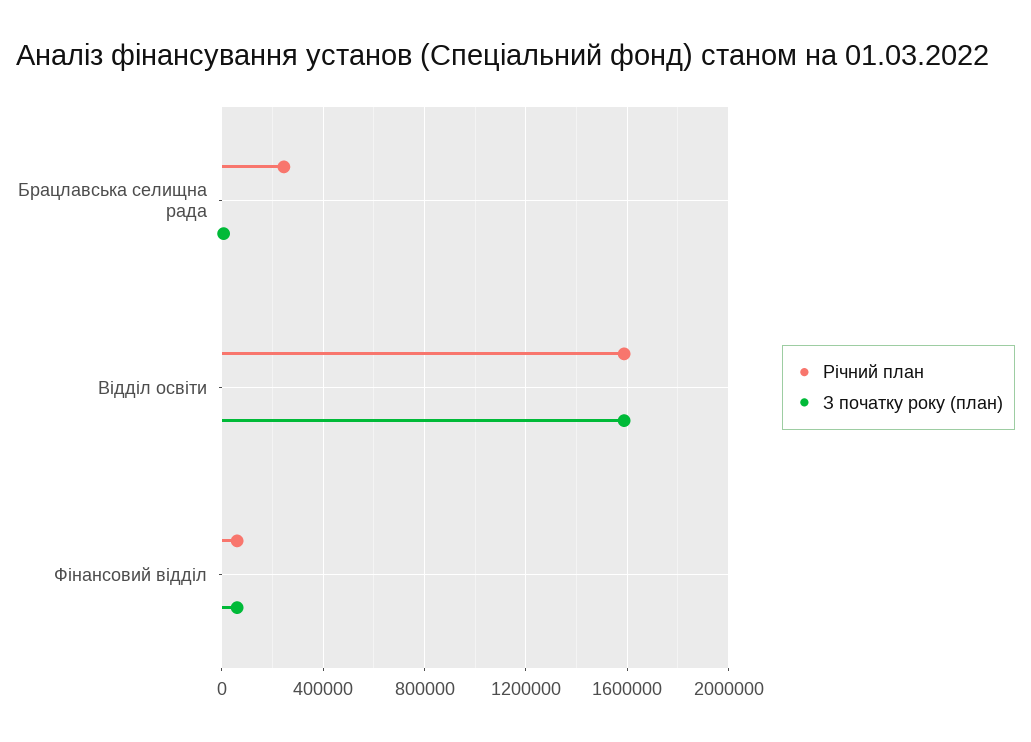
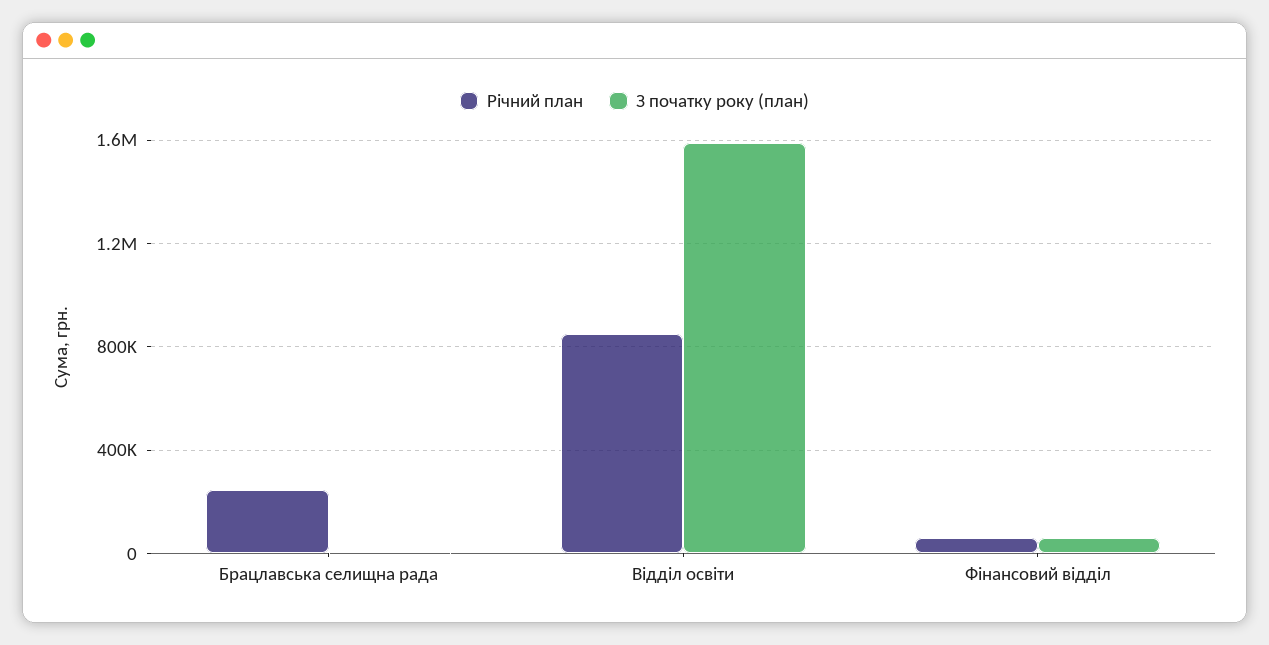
Річний план, Відділ освіти: 1600000 -> 850000

